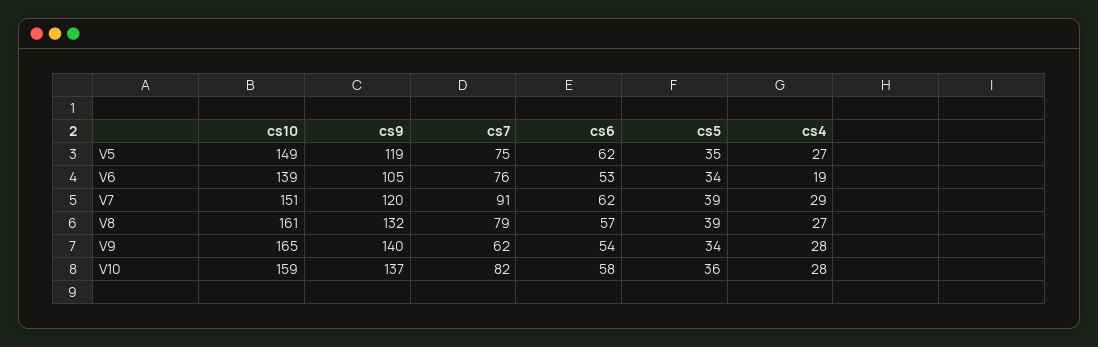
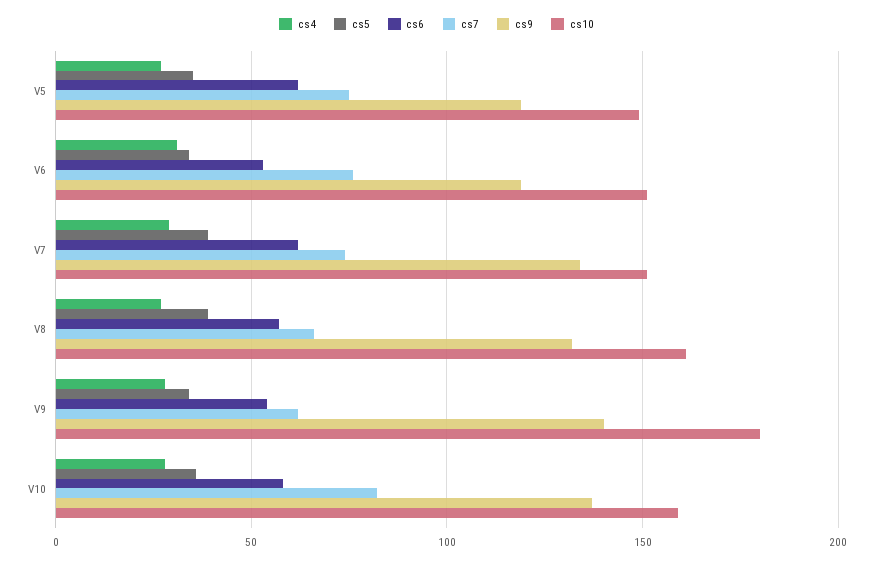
cs10, V6: 139 -> 150
cs9, V6: 105 -> 120
cs4, V6: 19 -> 30
cs9, V7: 120 -> 135
cs7, V7: 91 -> 75
cs7, V8: 79 -> 65
cs10, V9: 165 -> 180

